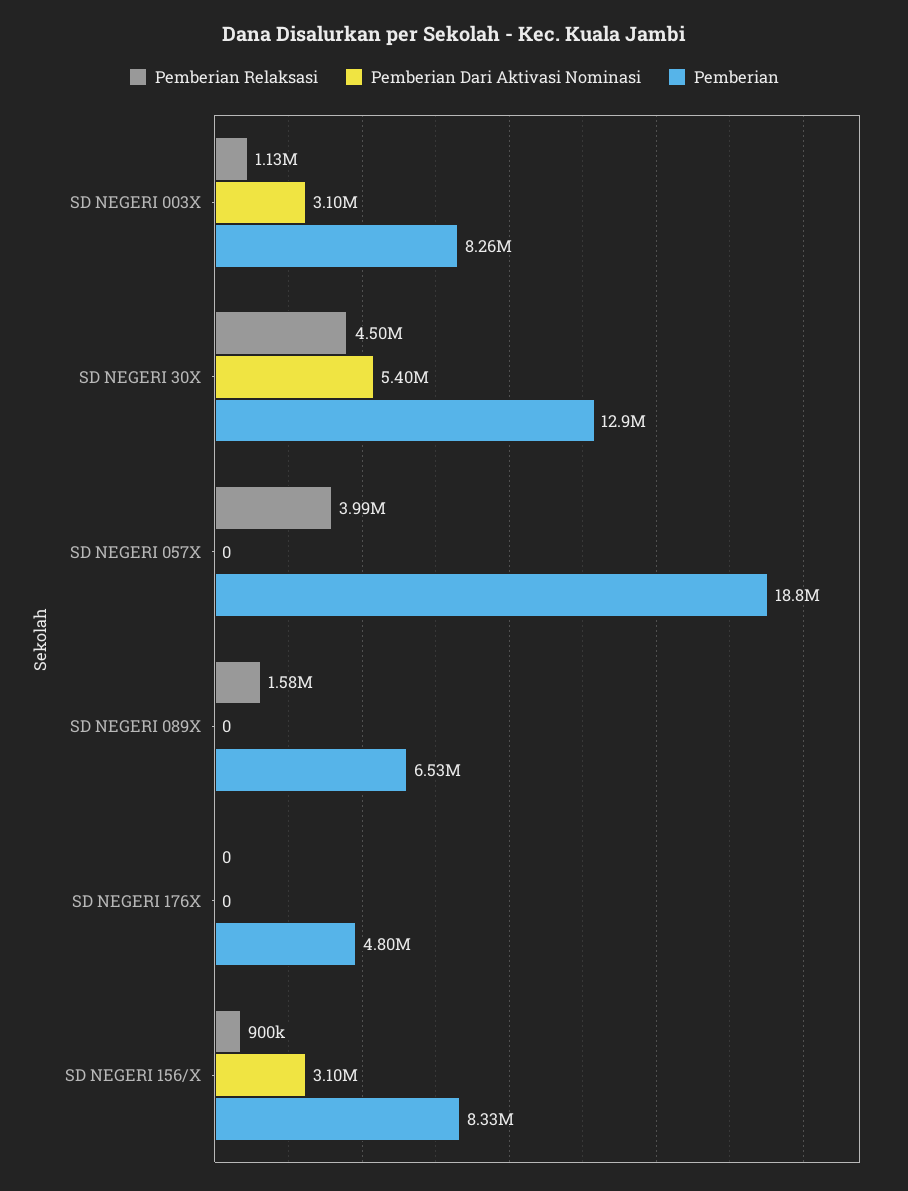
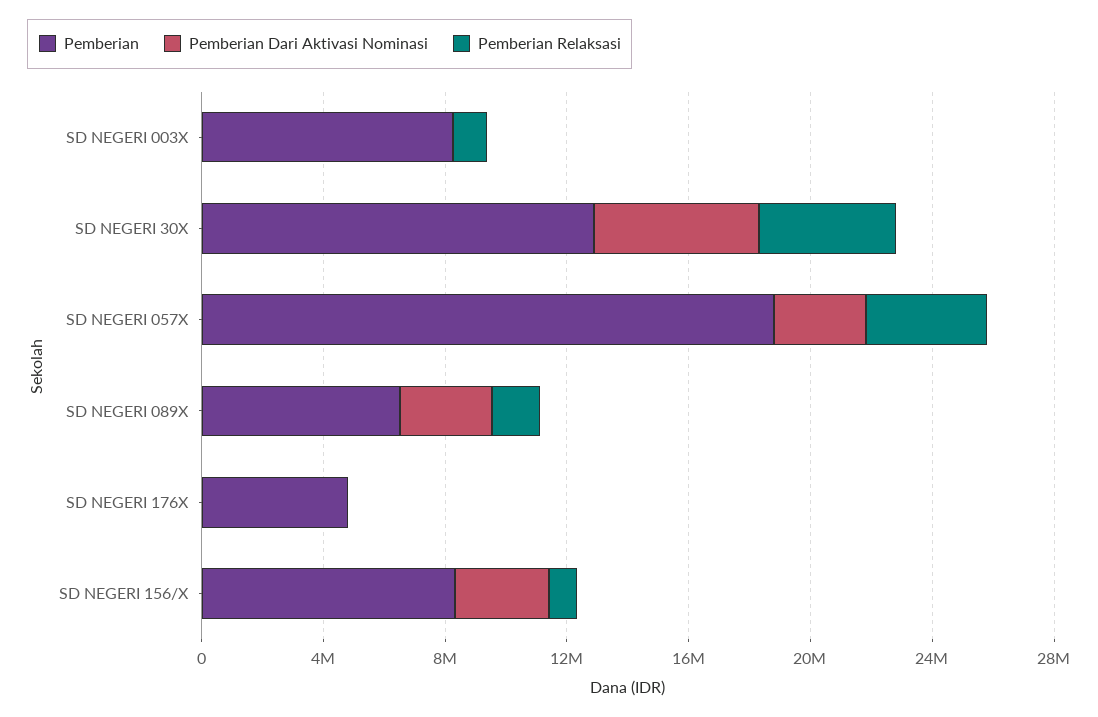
Pemberian Dari Aktivasi Nominasi, SD NEGERI 003X: 3100000 -> 0
Pemberian Dari Aktivasi Nominasi, SD NEGERI 057X: 0 -> 3000000
Pemberian Dari Aktivasi Nominasi, SD NEGERI 089X: 0 -> 3000000

